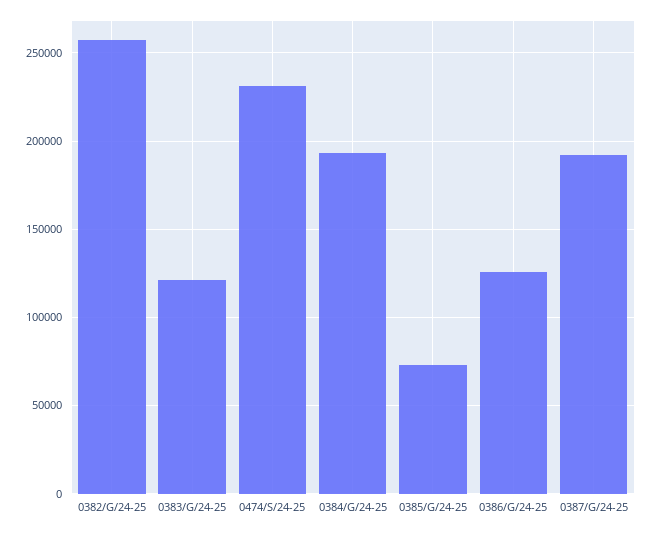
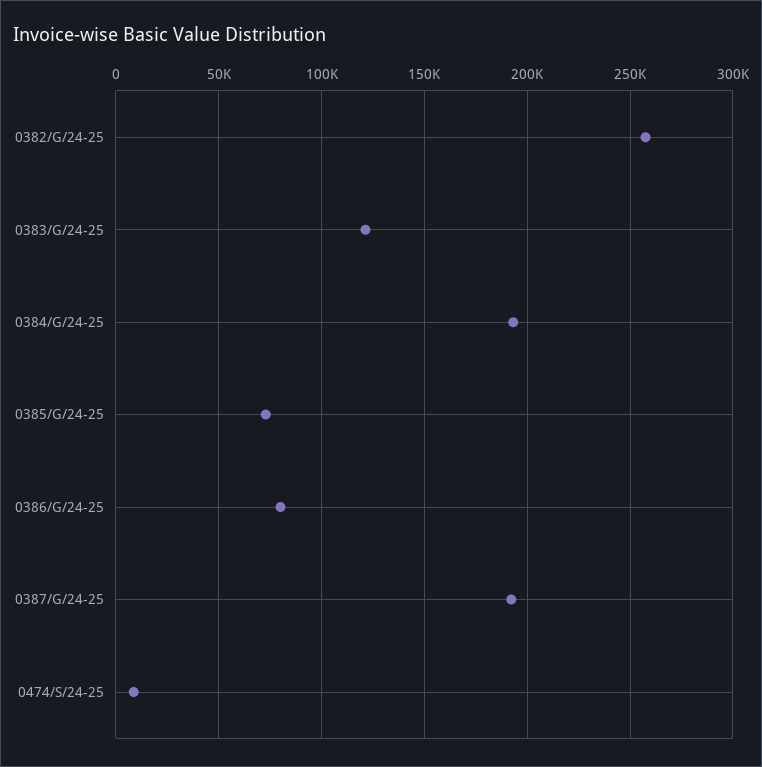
0474/S/24-25: 230000 -> 10000
0386/G/24-25: 125000 -> 80000

